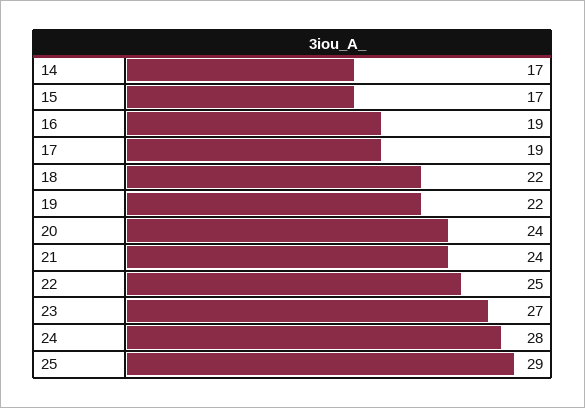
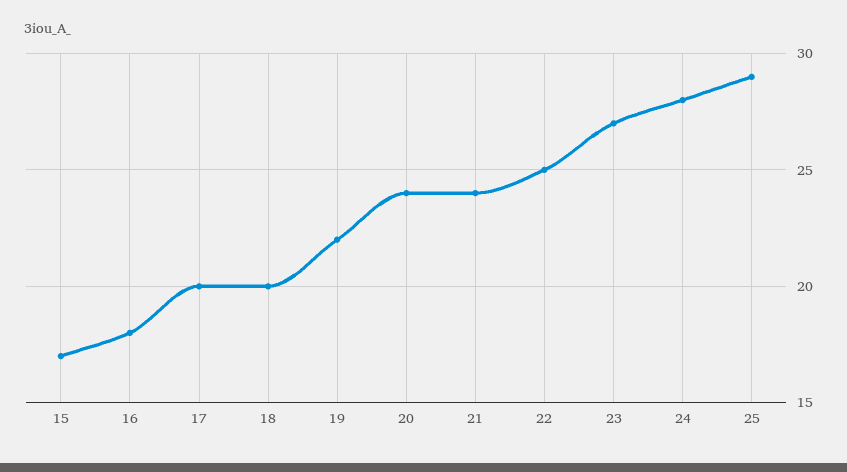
14: 17 -> none
16: 19 -> 18
17: 19 -> 20
18: 22 -> 20

